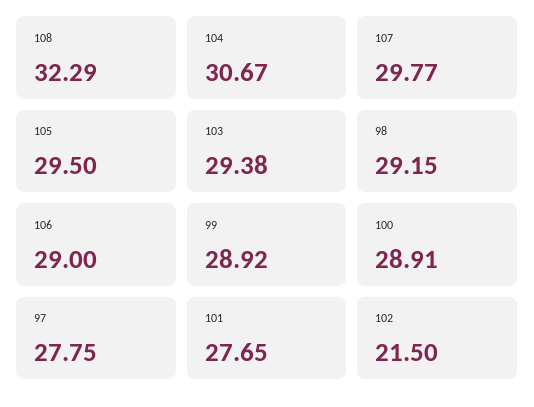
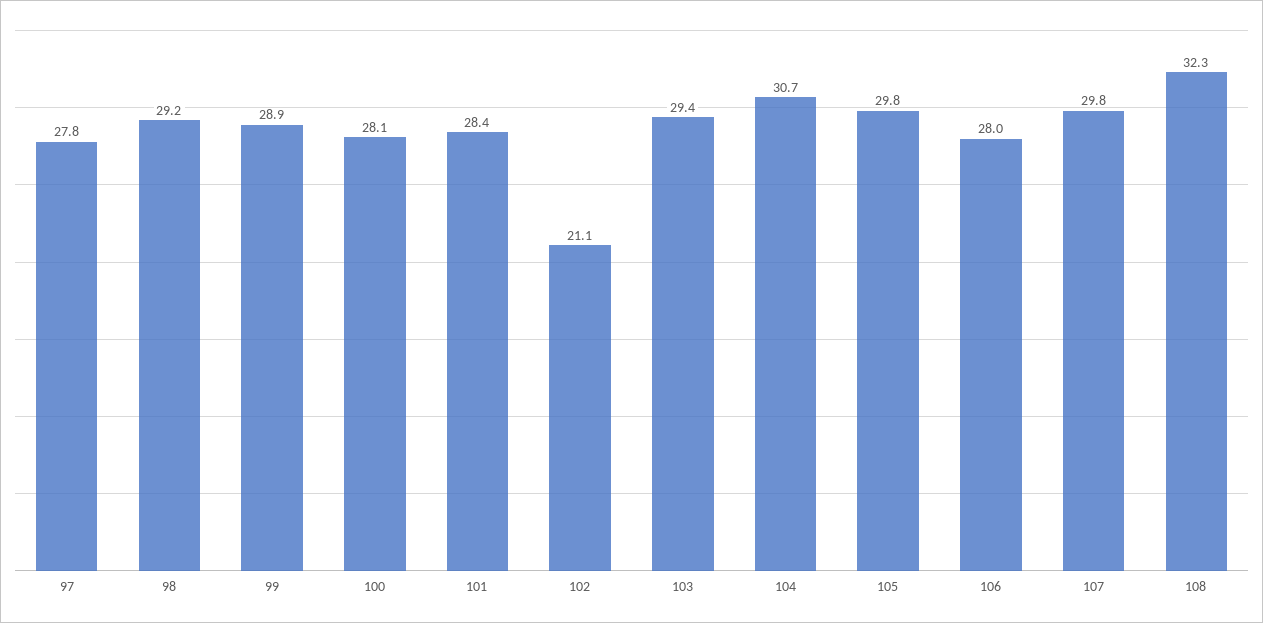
105: 29.5 -> 29.8
106: 29 -> 28
100: 28.91 -> 28.1
101: 27.65 -> 28.4
102: 21.5 -> 21.1

